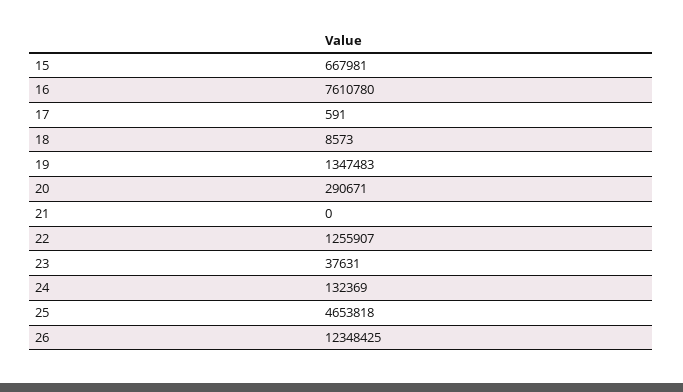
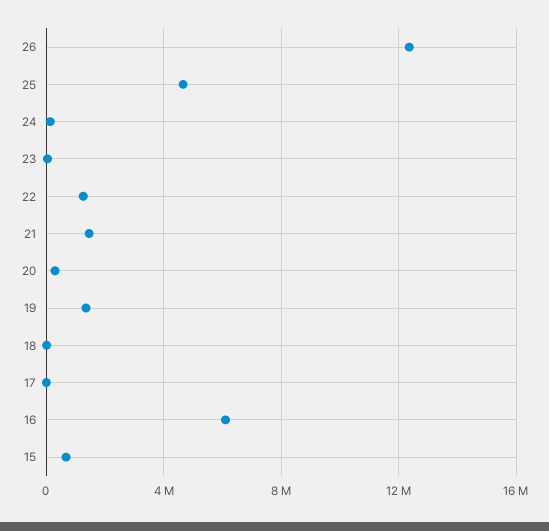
16: 7610780 -> 6000000
21: 0 -> 1500000

